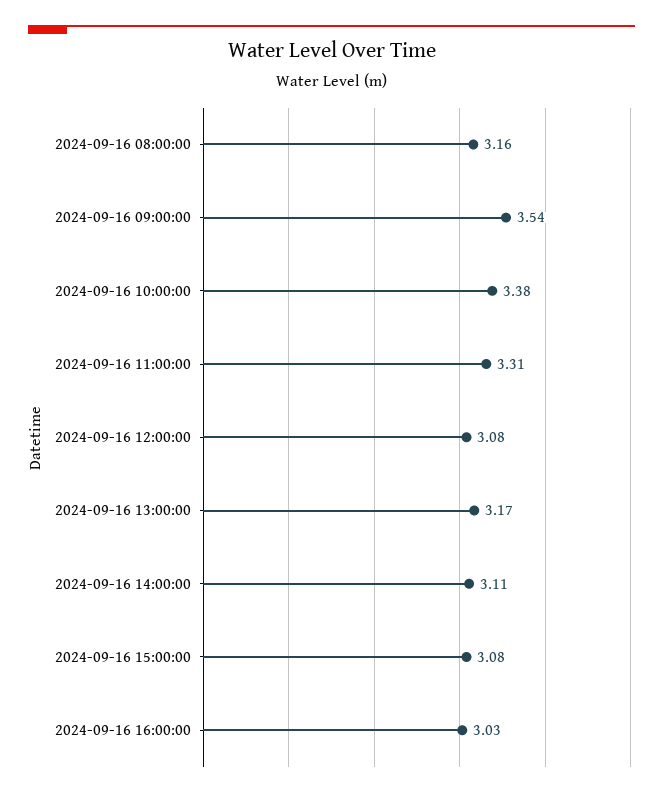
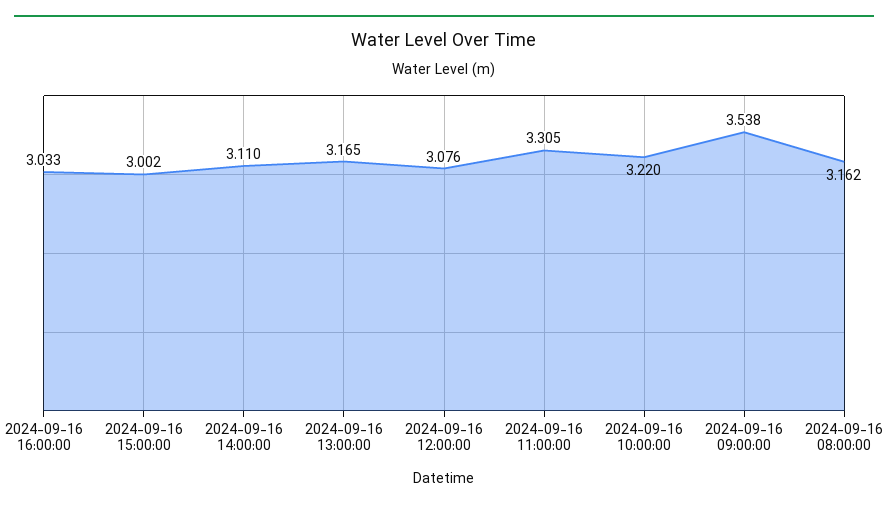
2024-09-16 10:00:00: 3.38 -> 3.22
2024-09-16 15:00:00: 3.08 -> 3.002

